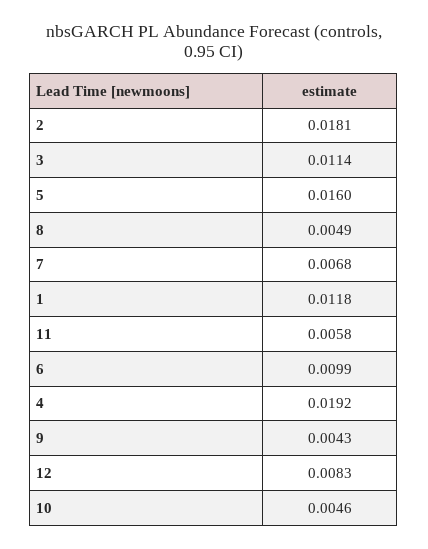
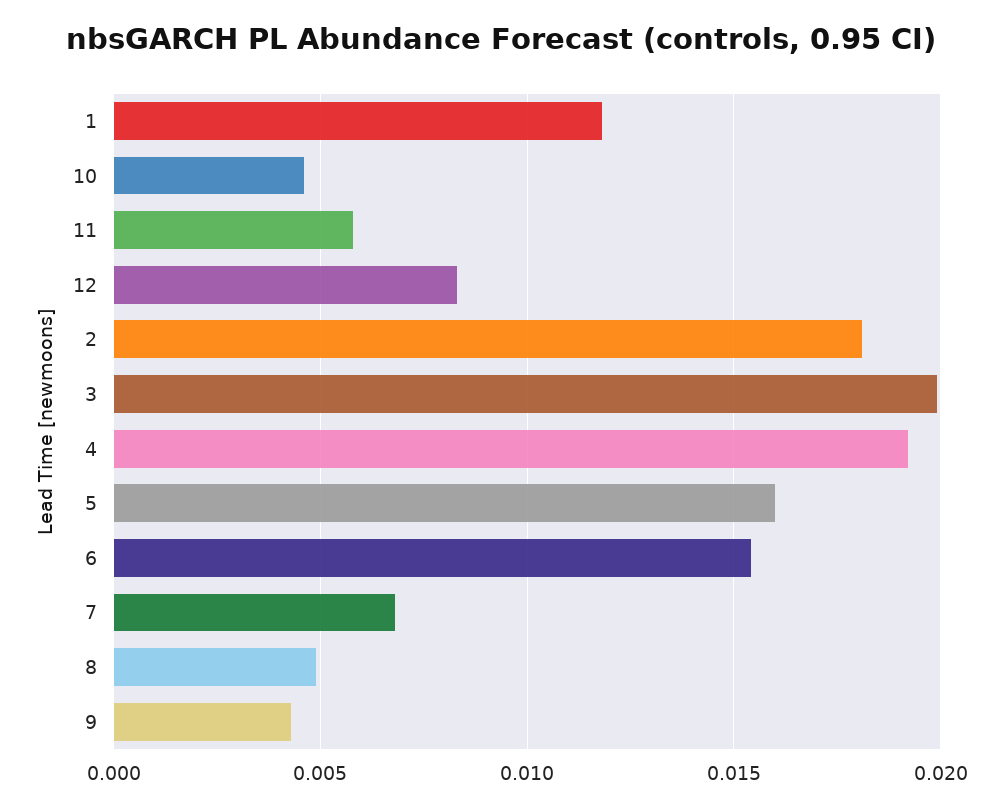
3: 0.0114 -> 0.02
6: 0.0099 -> 0.0155

